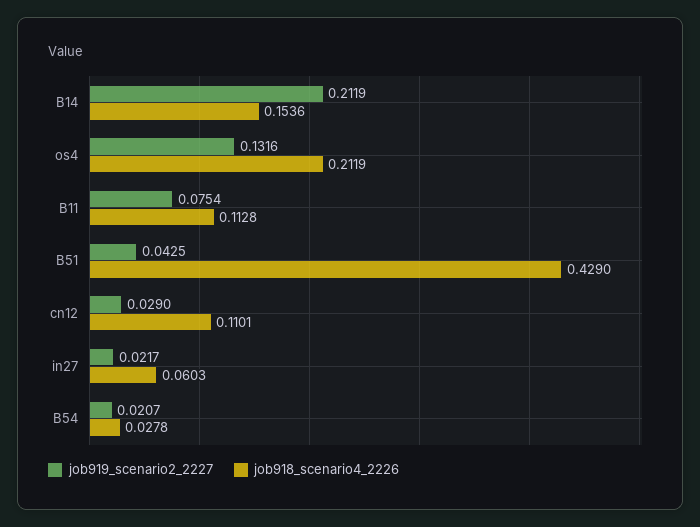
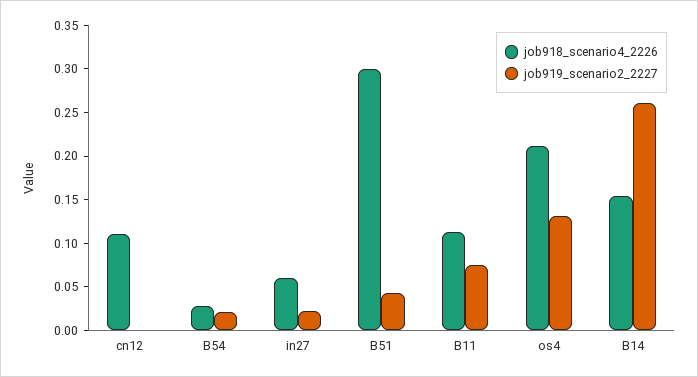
job919_scenario2_2227, B14: 0.2119 -> 0.26
job918_scenario4_2226, B51: 0.429 -> 0.3
job919_scenario2_2227, cn12: 0.029 -> 0

